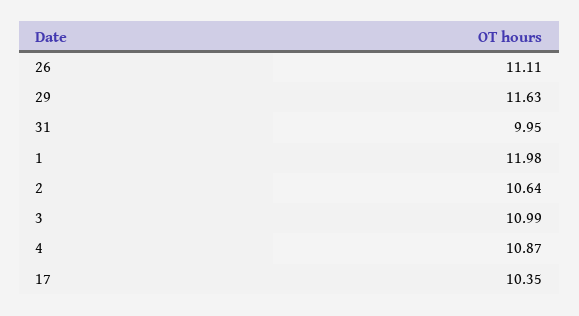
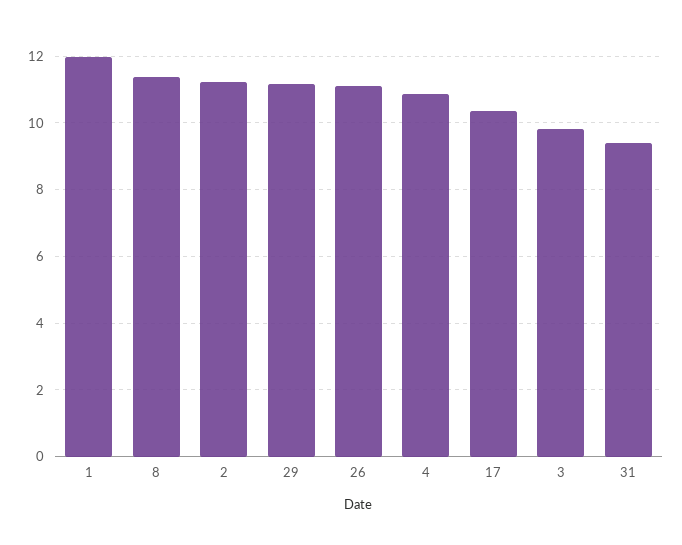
29: 11.63 -> 11.2
31: 9.95 -> 9.4
2: 10.64 -> 11.2
3: 10.99 -> 9.8
8: none -> 11.4

